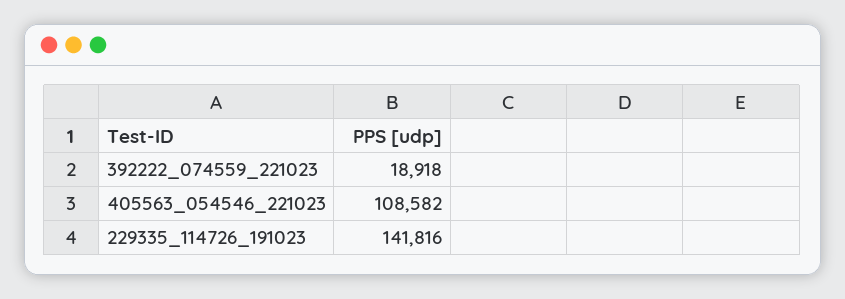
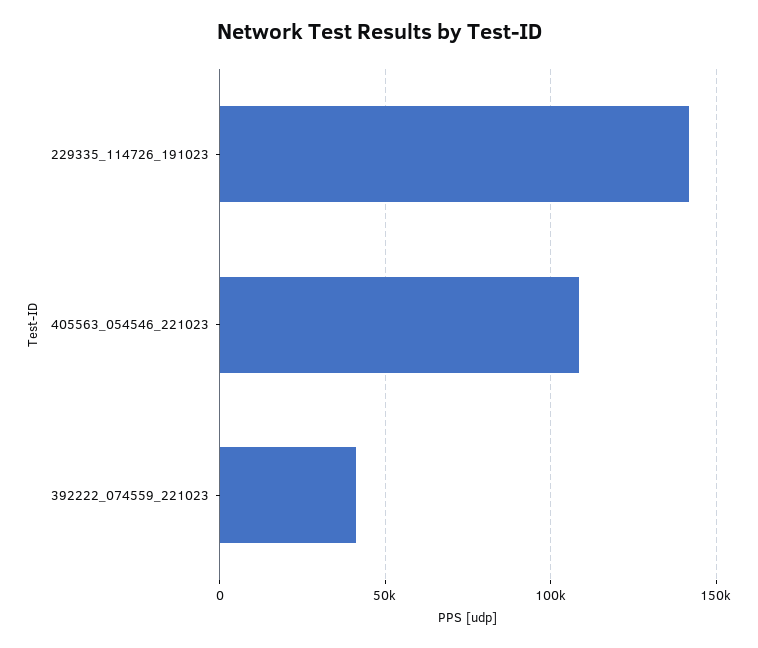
392222_074559_221023: 18918 -> 40000

